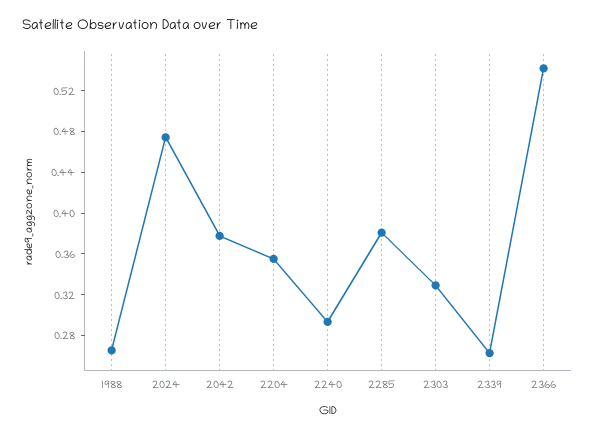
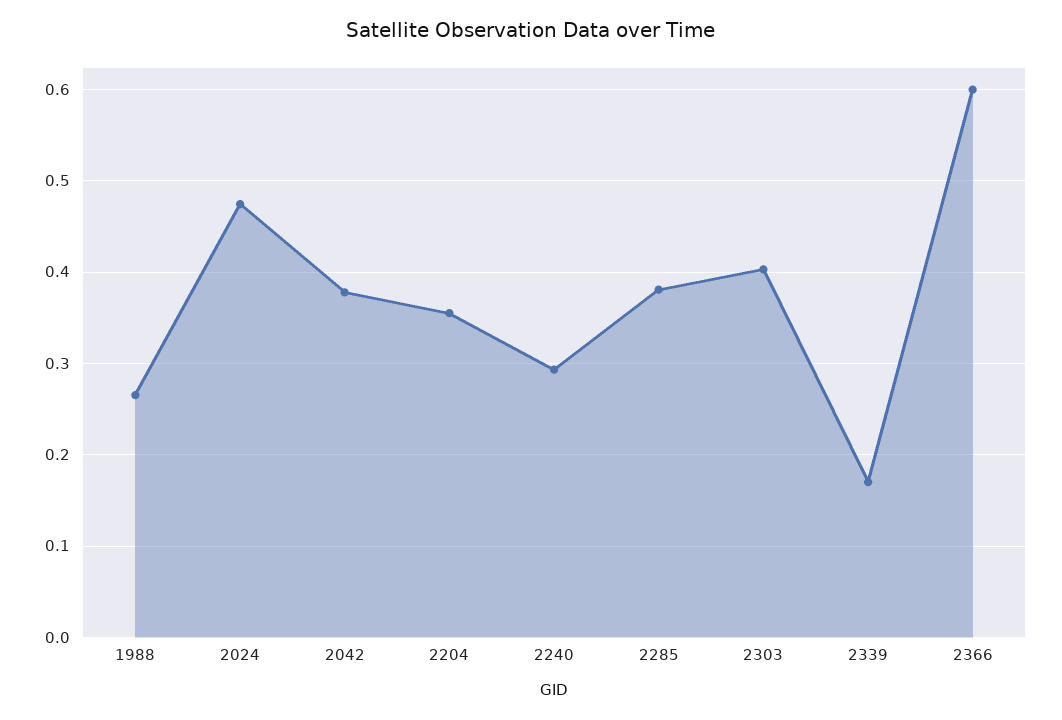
2303: 0.33 -> 0.4
2339: 0.26 -> 0.17
2366: 0.54 -> 0.6

